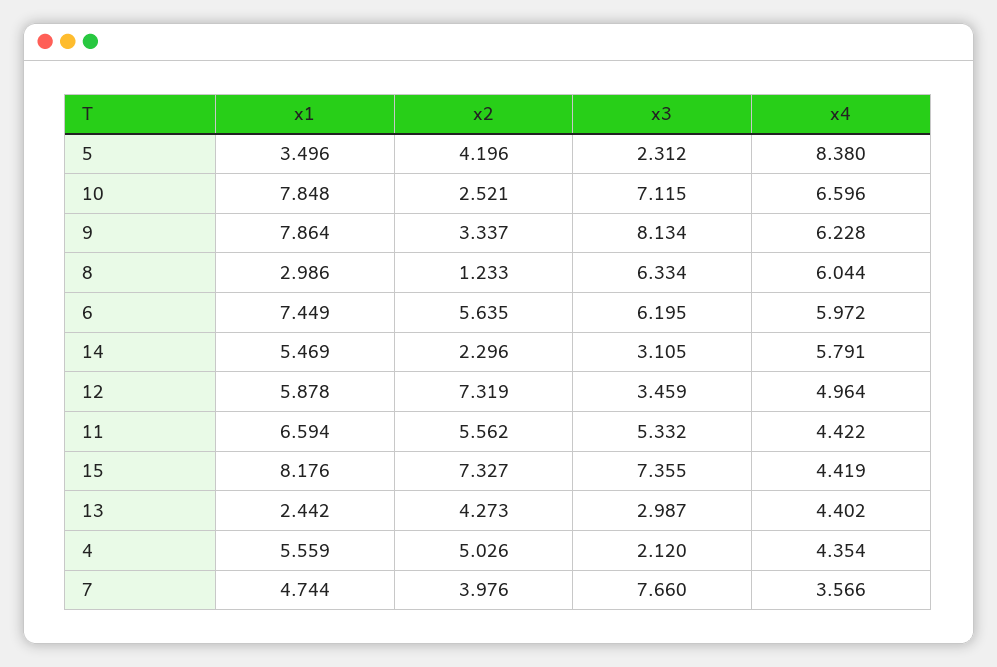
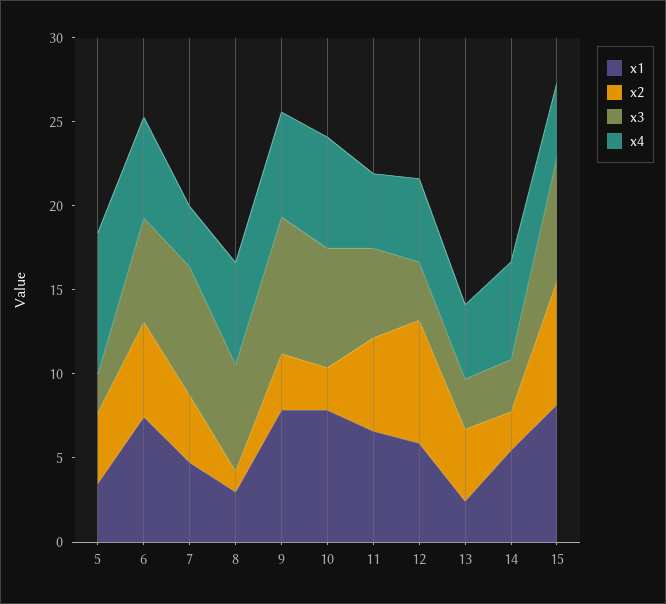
x1, 4: 5.559 -> none
x2, 4: 5.026 -> none
x3, 4: 2.12 -> none
x4, 4: 4.354 -> none

